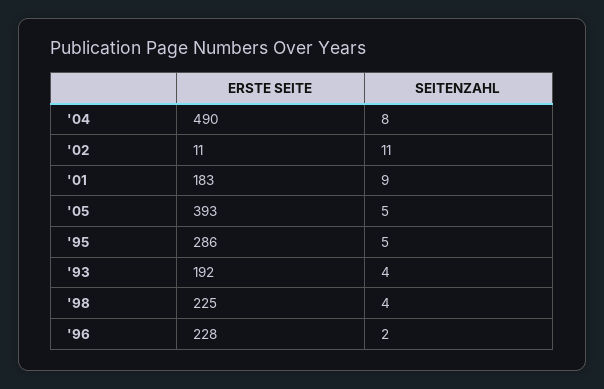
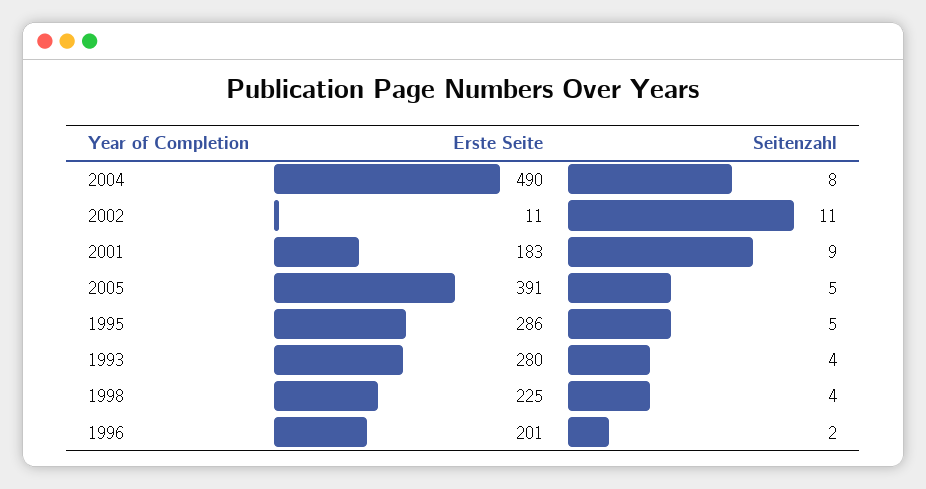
ERSTE SEITE, '05: 393 -> 391
ERSTE SEITE, '93: 192 -> 280
ERSTE SEITE, '96: 228 -> 201

